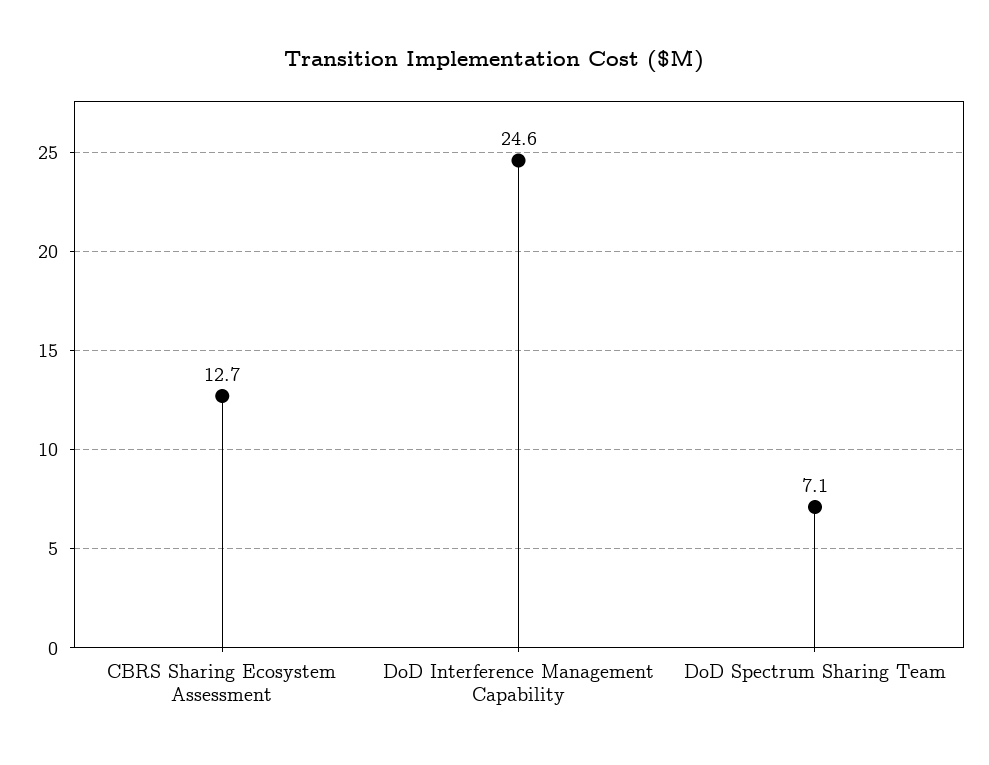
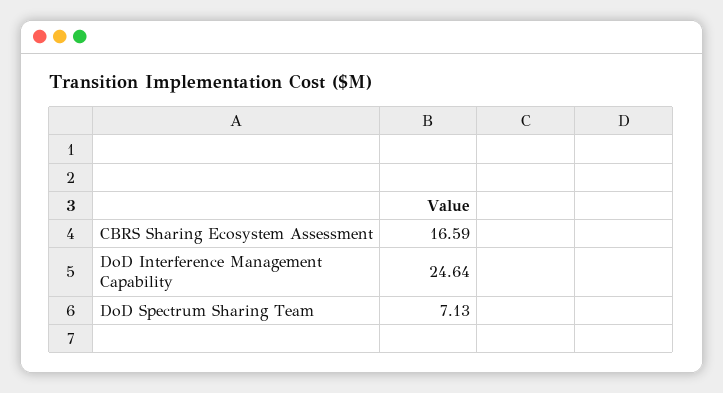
CBRS Sharing Ecosystem Assessment: 12.7 -> 16.59

